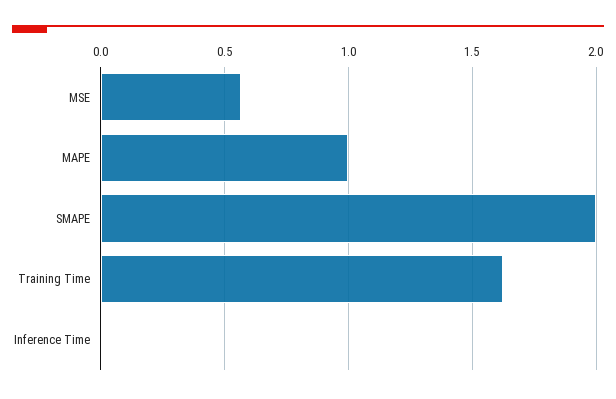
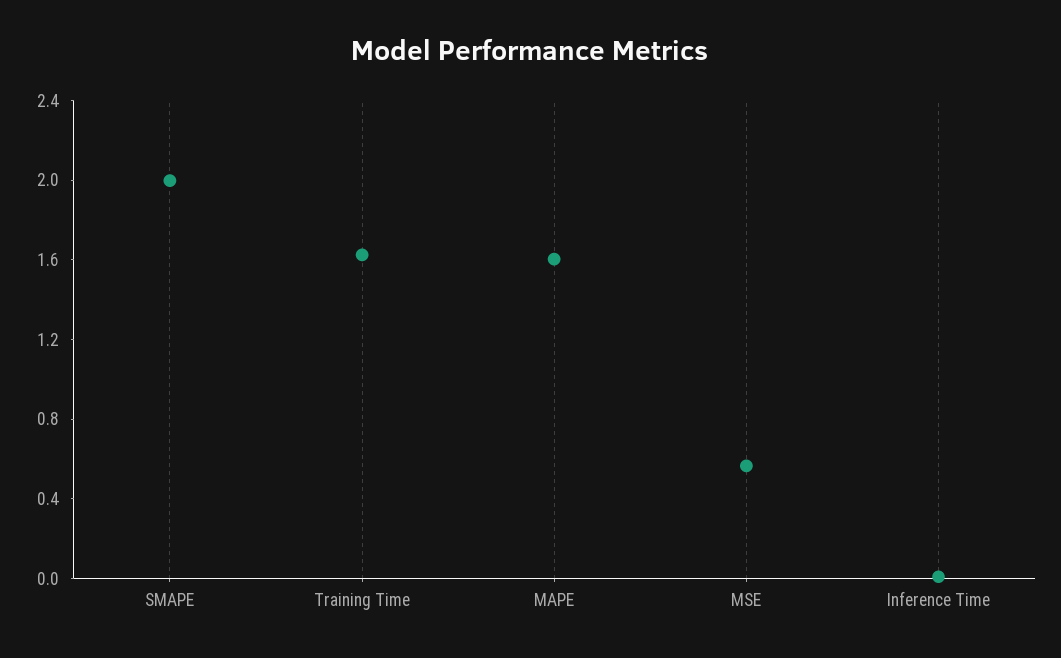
MAPE: 1 -> 1.6

